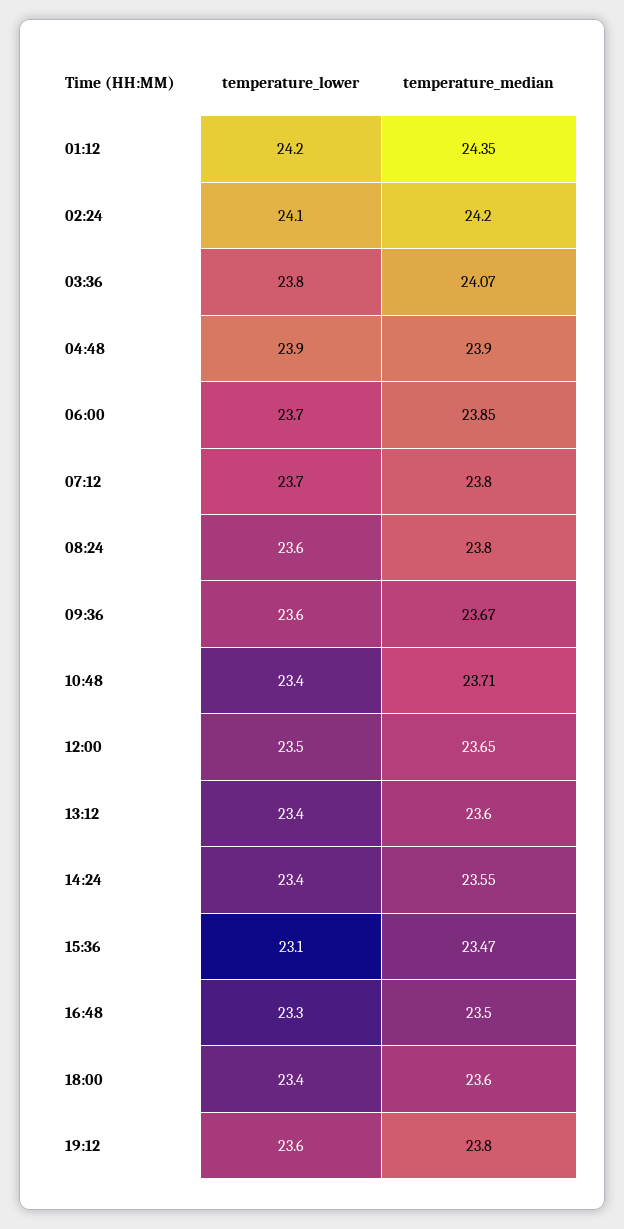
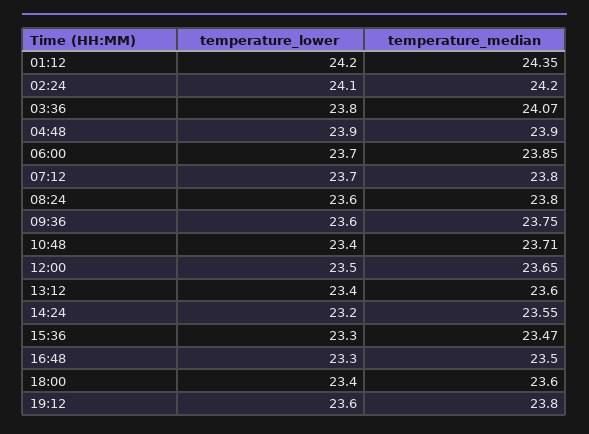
temperature_median, 09:36: 23.67 -> 23.75
temperature_lower, 14:24: 23.4 -> 23.2
temperature_lower, 15:36: 23.1 -> 23.3

